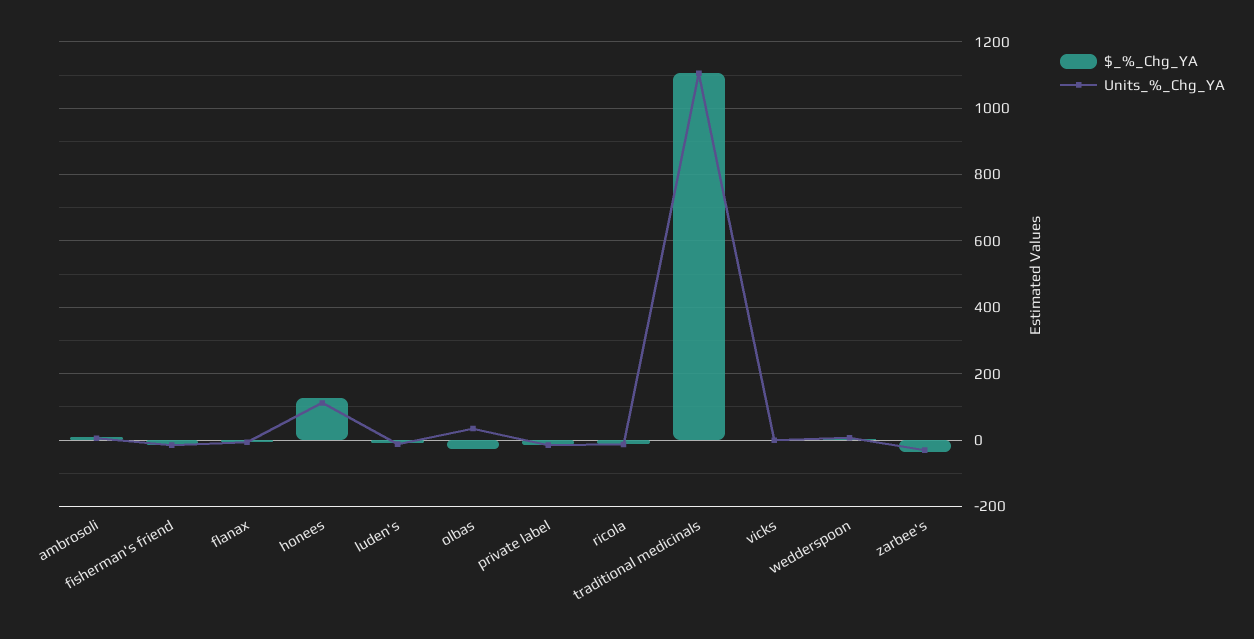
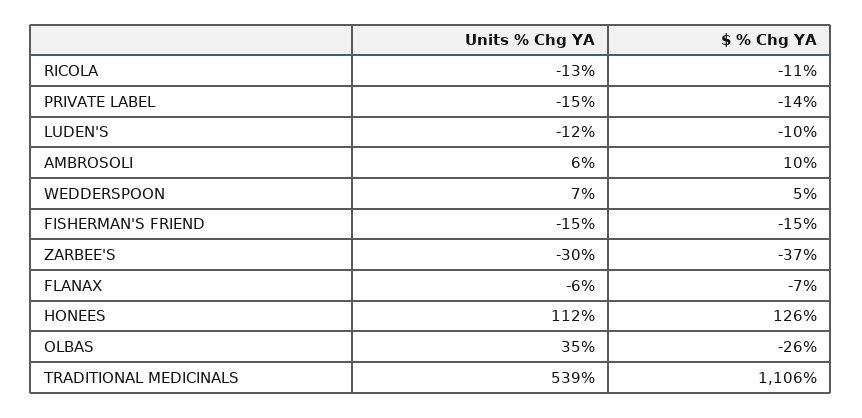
Units_%_Chg_YA, traditional medicinals: 1100 -> 539
$_%_Chg_YA, vicks: 0 -> none
Units_%_Chg_YA, vicks: 0 -> none

